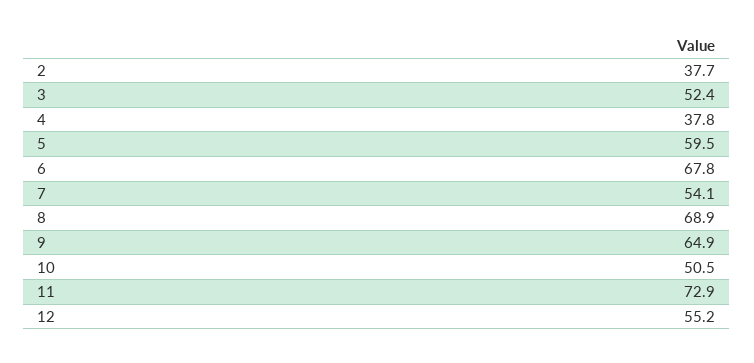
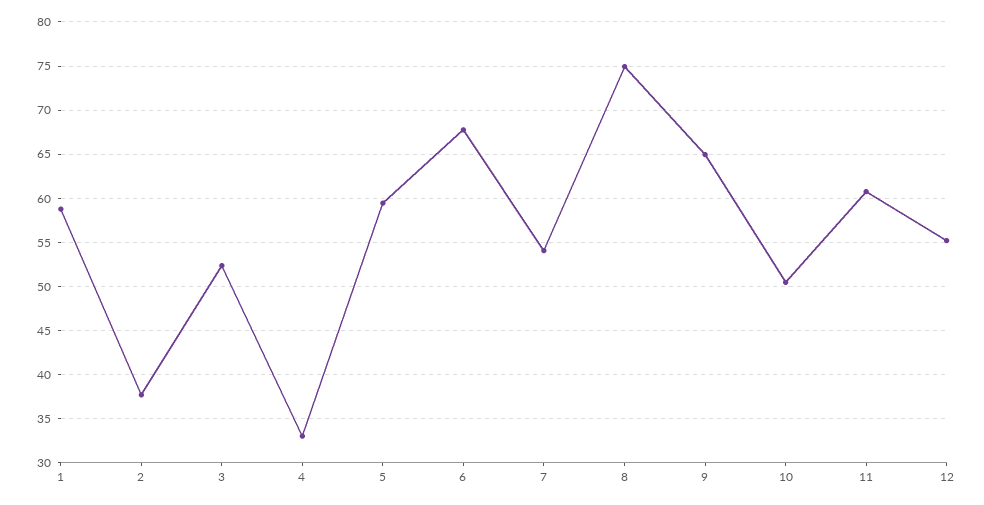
4: 37.8 -> 33
8: 68.9 -> 75
11: 72.9 -> 61
1: none -> 59

